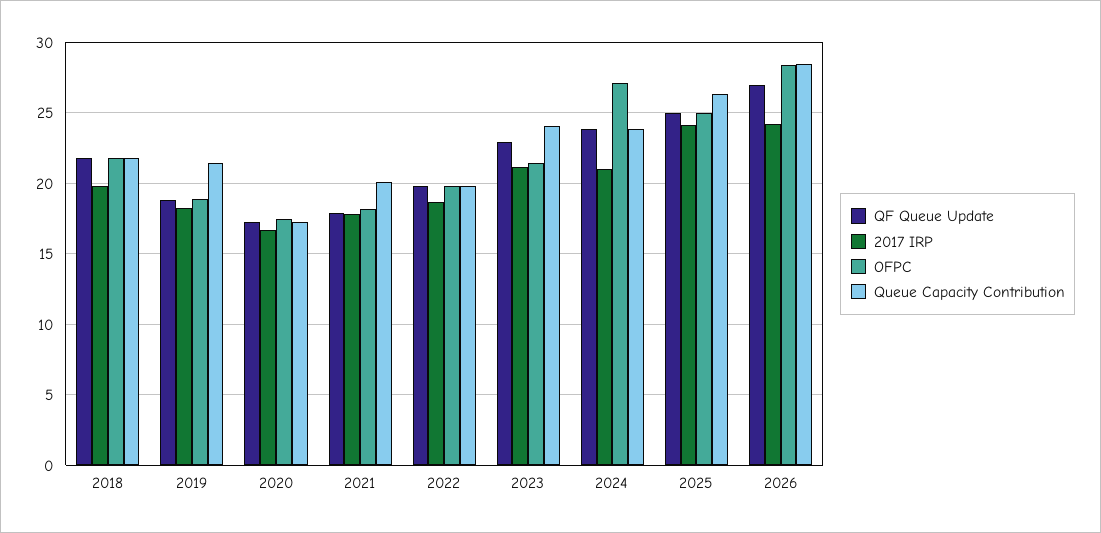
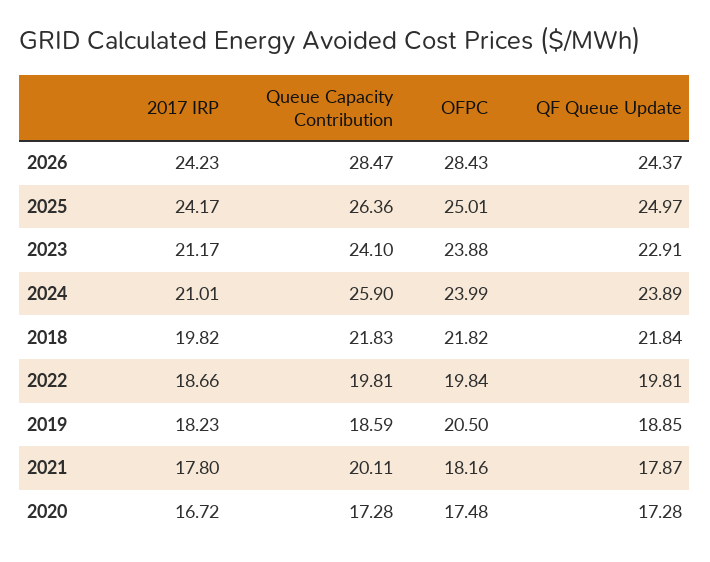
OFPC, 2019: 19 -> 20.5
Queue Capacity Contribution, 2019: 21.5 -> 18.59
OFPC, 2023: 21.5 -> 23.88
OFPC, 2024: 27 -> 23.99
Queue Capacity Contribution, 2024: 24 -> 25.9
QF Queue Update, 2026: 27 -> 24.37

